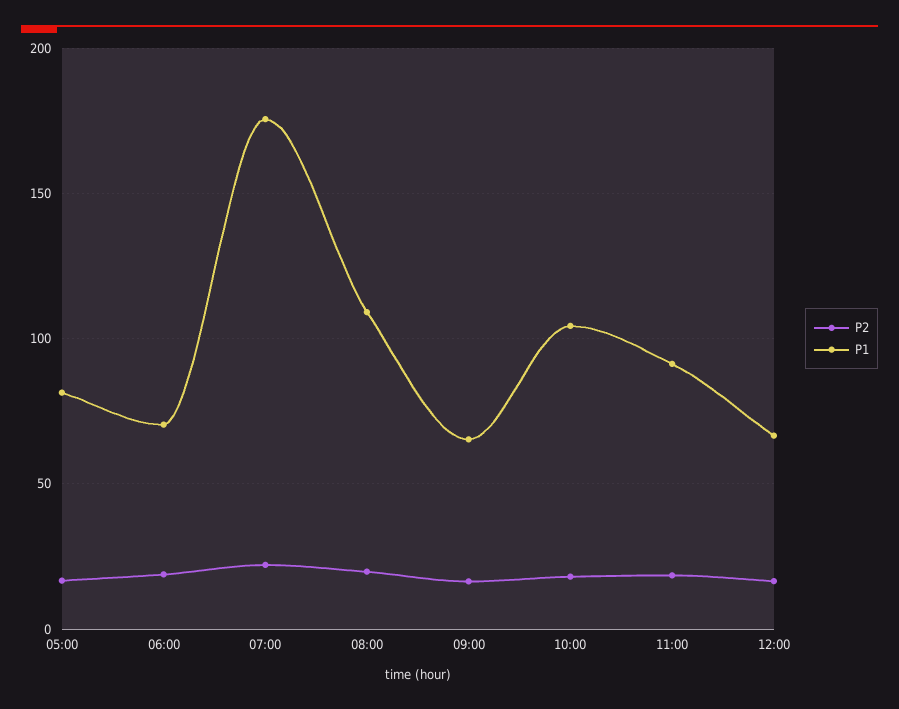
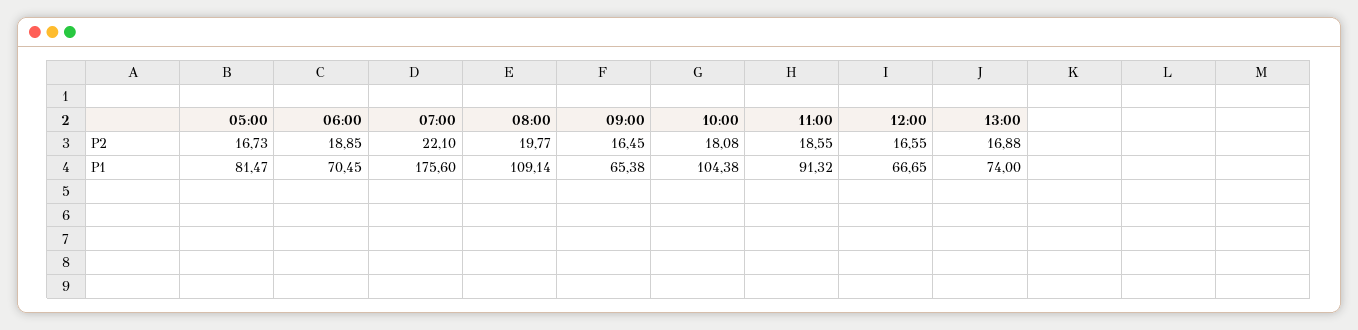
P2, 13:00: none -> 16.88
P1, 13:00: none -> 74

